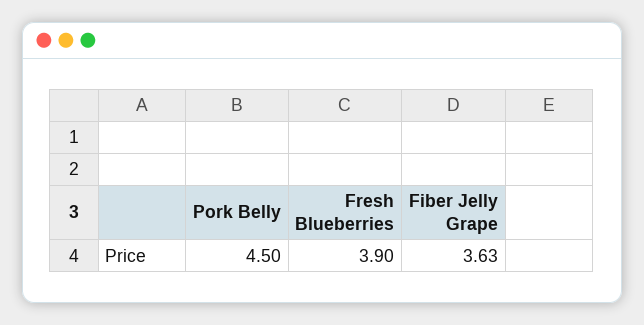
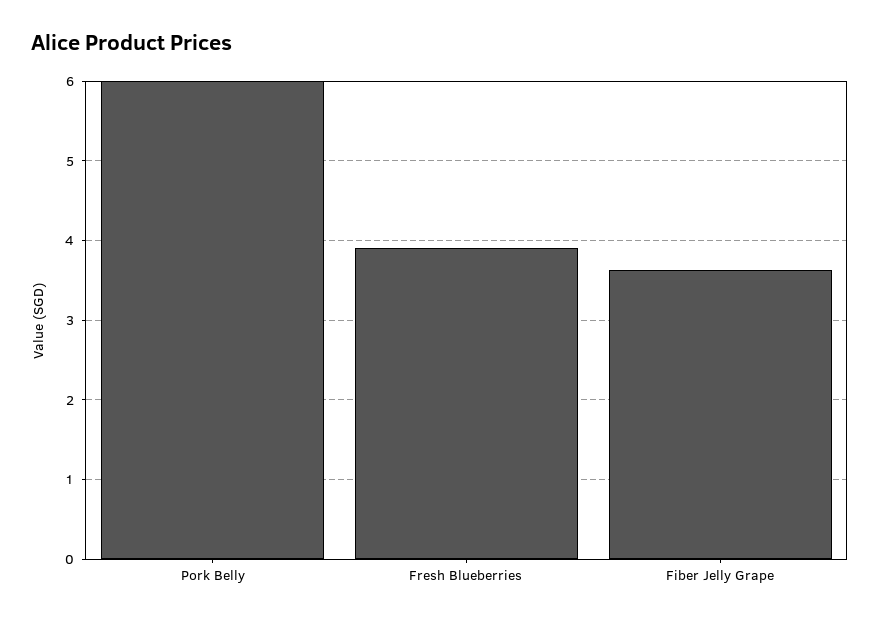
Pork Belly: 4.5 -> 6

